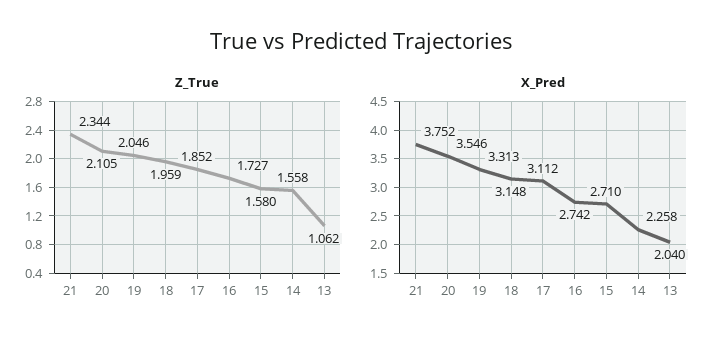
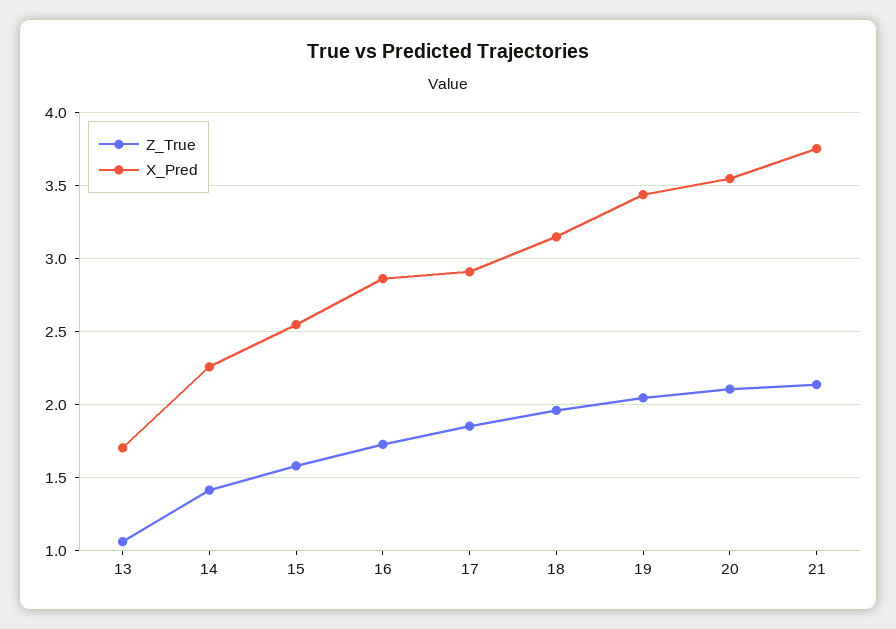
Z_True, 21: 2.344 -> 2.15
Z_True, 14: 1.558 -> 1.4
X_Pred, 19: 3.313 -> 3.45
X_Pred, 17: 3.112 -> 2.9
X_Pred, 16: 2.742 -> 2.85
X_Pred, 15: 2.71 -> 2.55
X_Pred, 13: 2.04 -> 1.7

